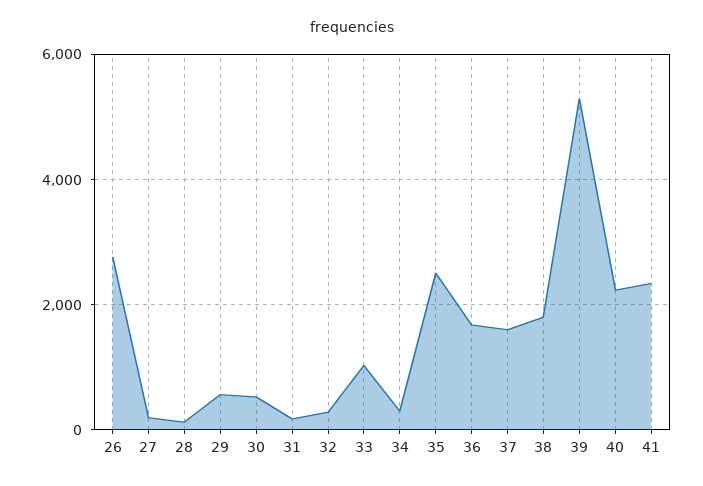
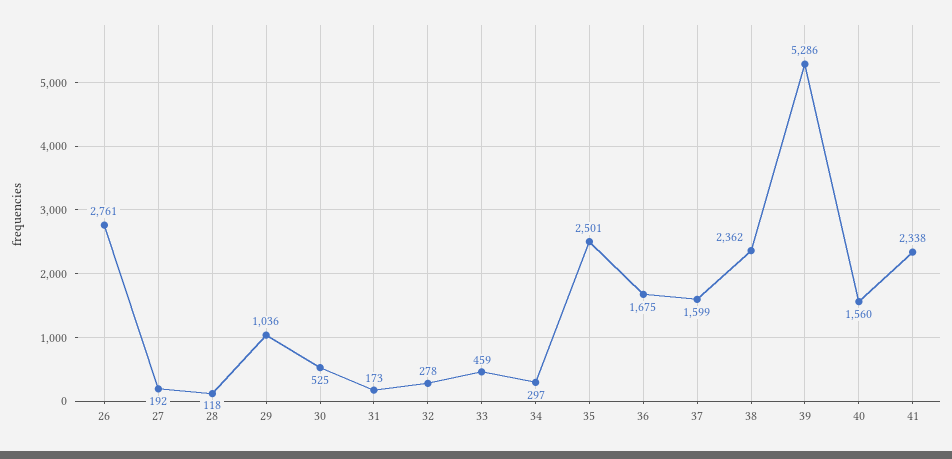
29: 600 -> 1036
33: 1000 -> 459
38: 1800 -> 2362
40: 2200 -> 1560

